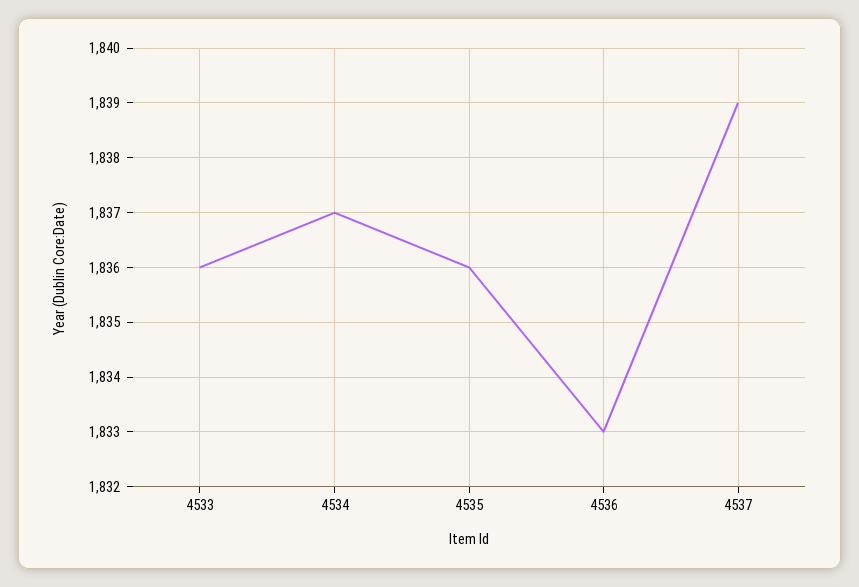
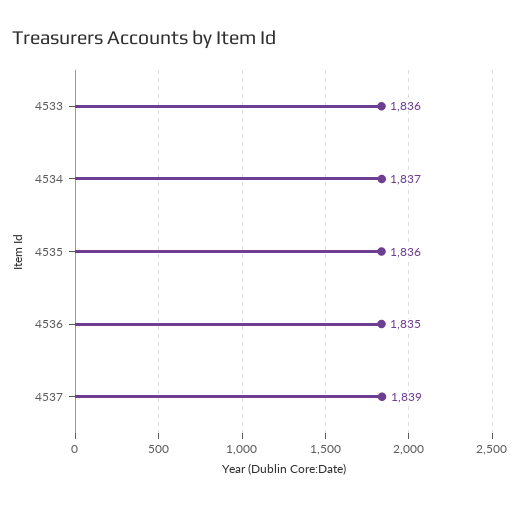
4536: 1833 -> 1835

